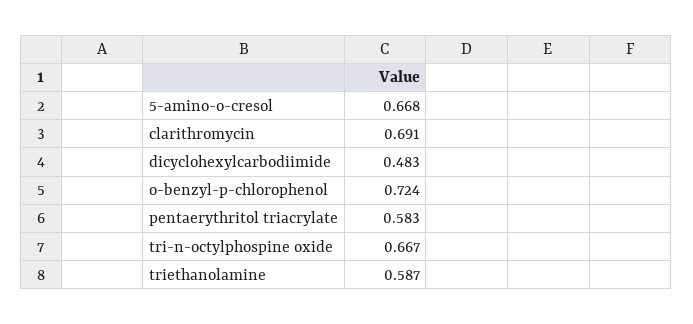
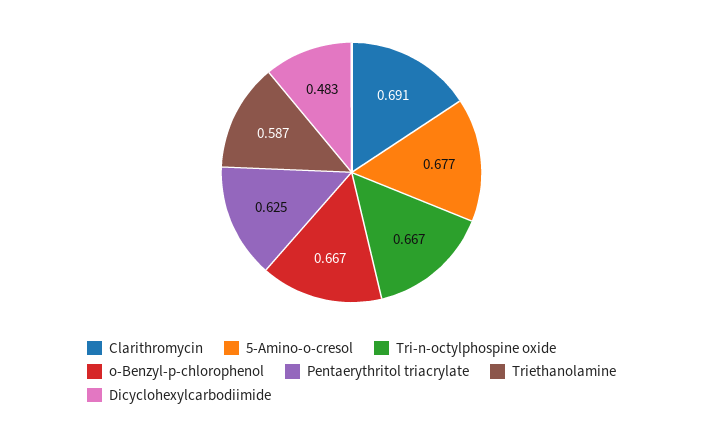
5-amino-o-cresol: 0.668 -> 0.677
o-benzyl-p-chlorophenol: 0.724 -> 0.667
pentaerythritol triacrylate: 0.583 -> 0.625

